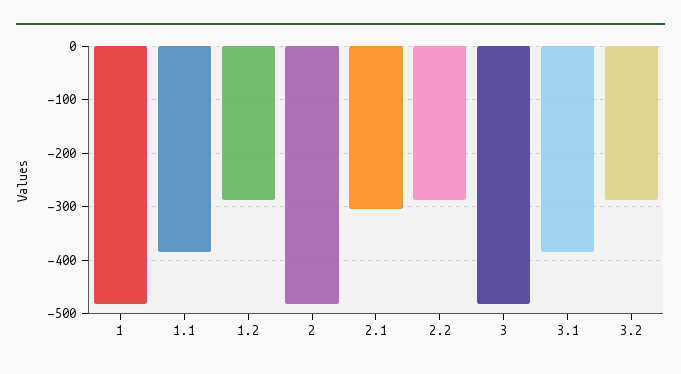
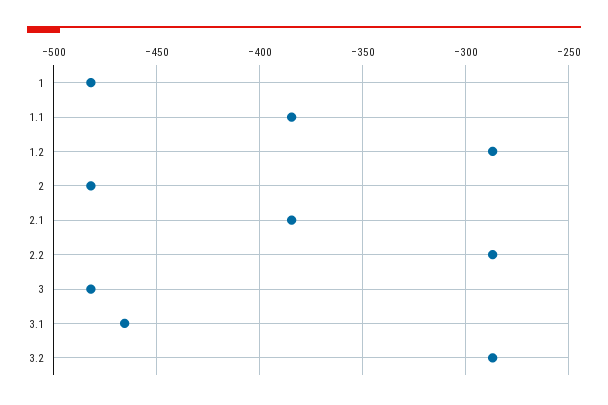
2.1: -300 -> -385
3.1: -380 -> -465

